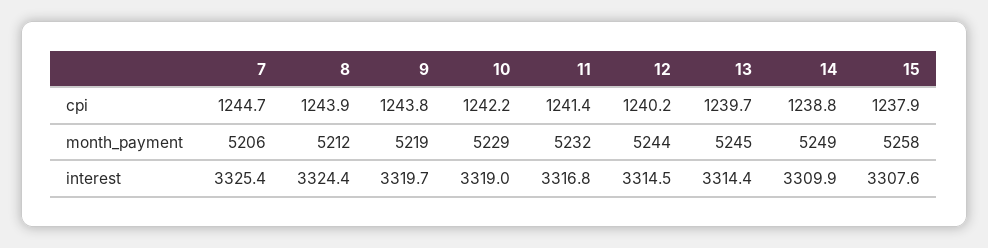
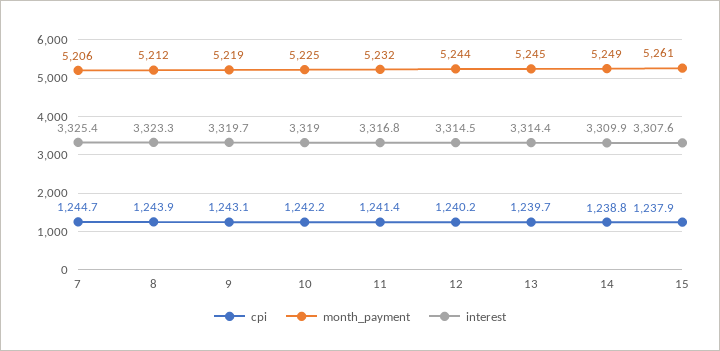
cpi, 9: 1243.8 -> 1243.1
month_payment, 10: 5229 -> 5225
month_payment, 15: 5258 -> 5261
interest, 8: 3324.4 -> 3323.3

